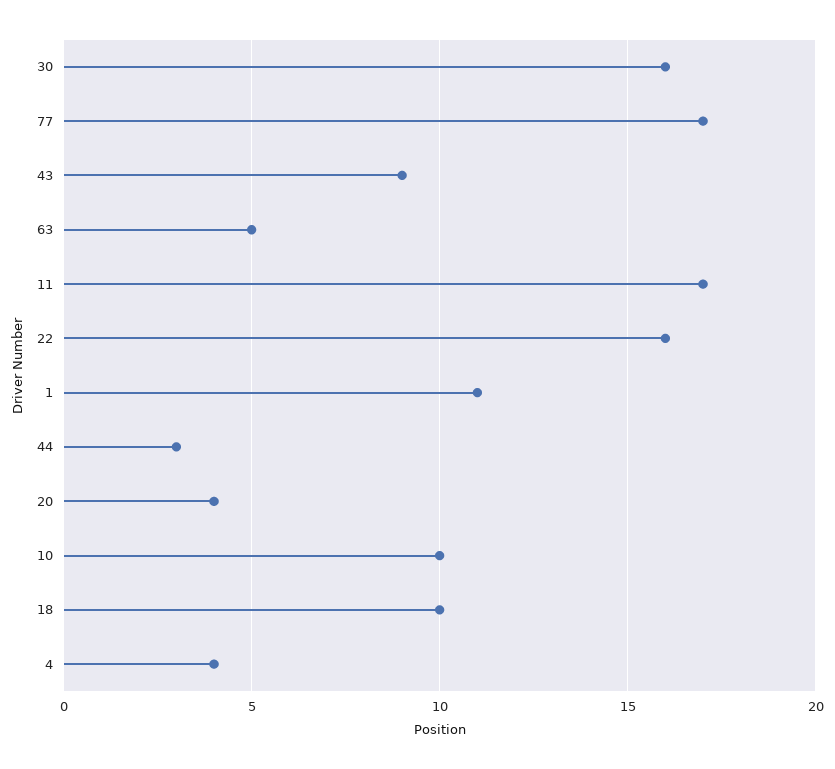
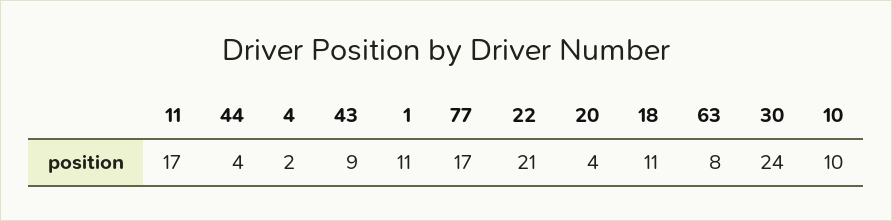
30: 16 -> 24
63: 5 -> 8
22: 16 -> 21
44: 3 -> 4
18: 10 -> 11
4: 4 -> 2

